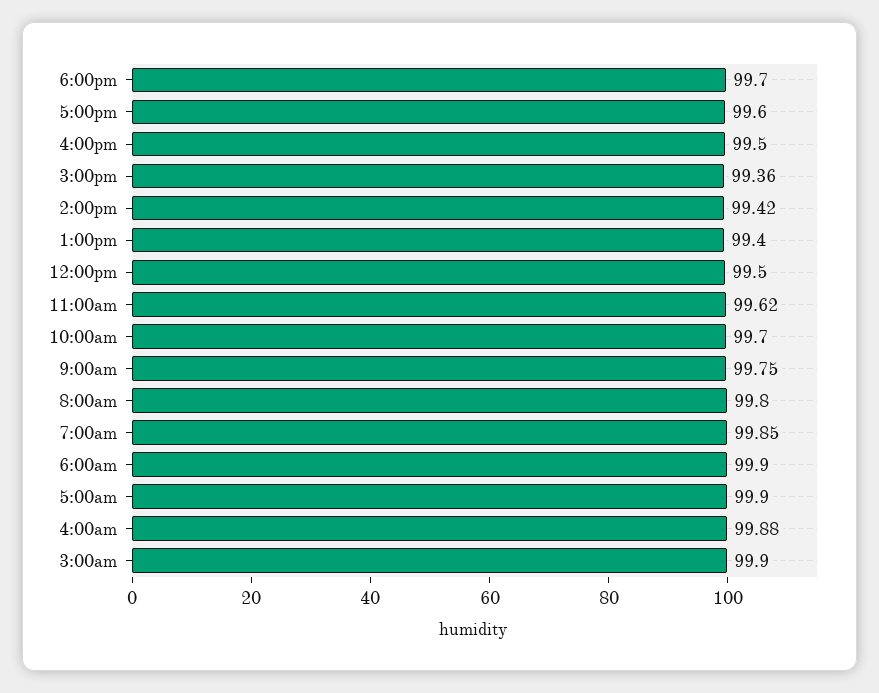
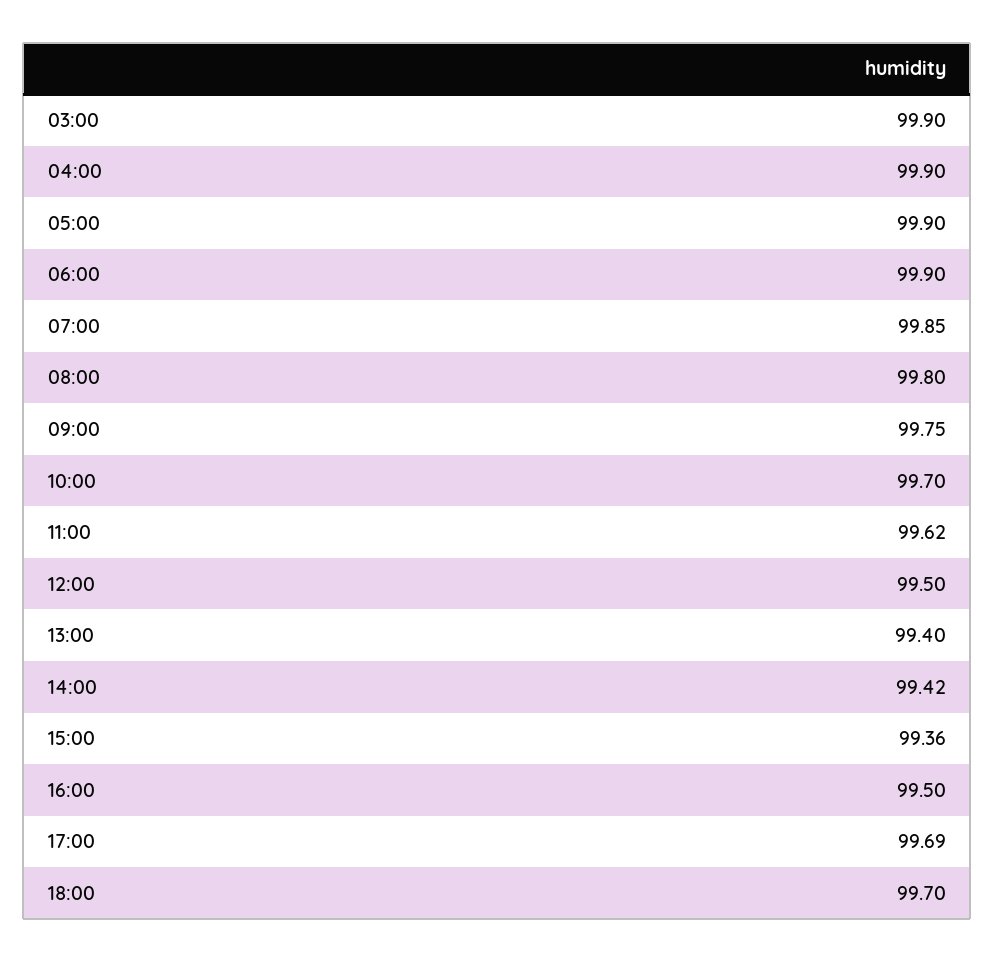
5:00pm: 99.6 -> 99.69
4:00am: 99.88 -> 99.9

